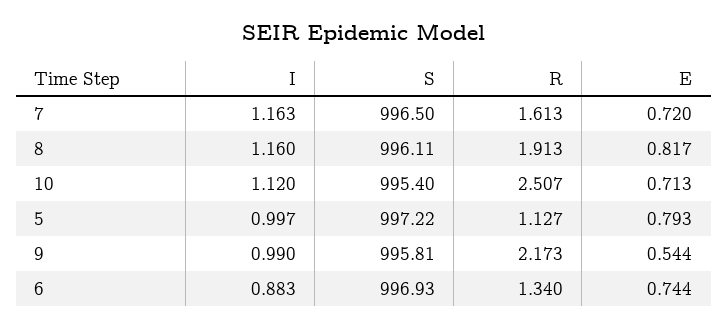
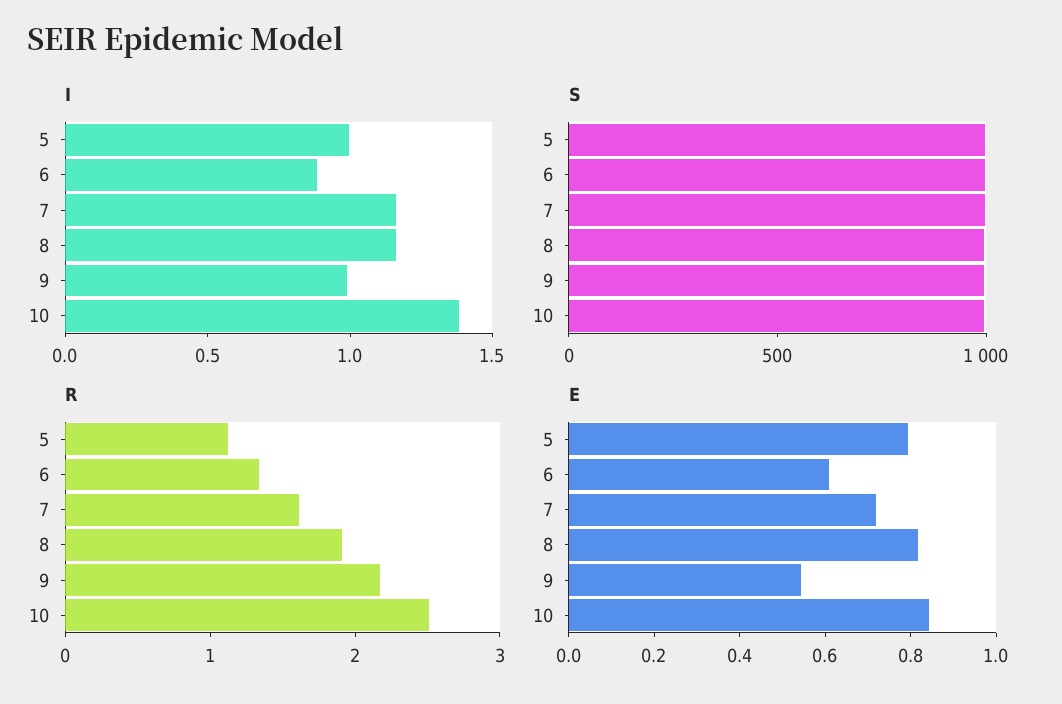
I, 10: 1.12 -> 1.4
E, 10: 0.713 -> 0.85
E, 6: 0.744 -> 0.6

